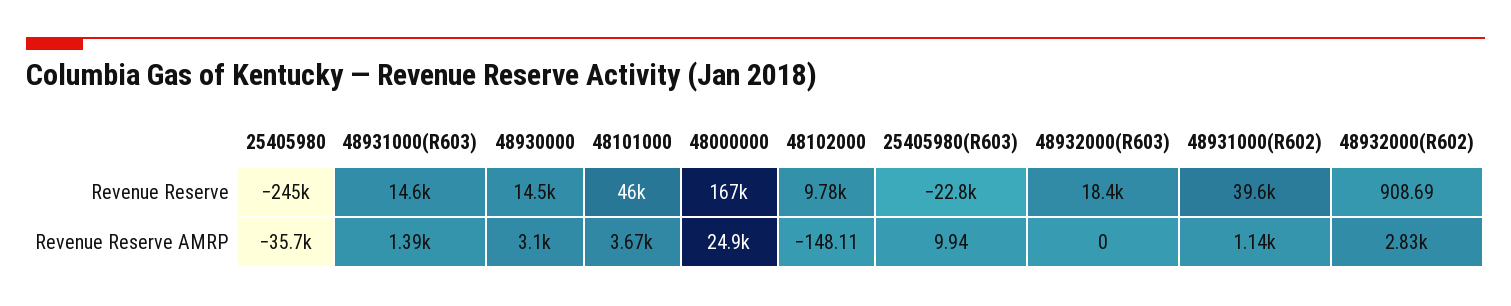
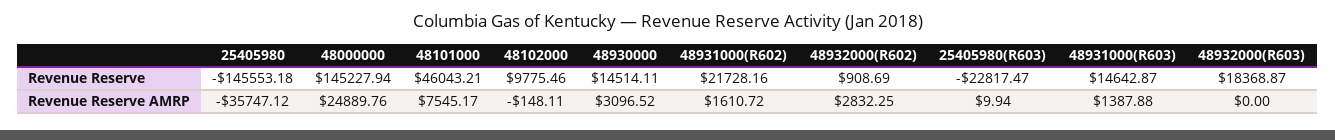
25405980, Revenue Reserve: -245000 -> -145553.18
48000000, Revenue Reserve: 167000 -> 145227.94
48931000(R602), Revenue Reserve: 39600 -> 21728.16
48101000, Revenue Reserve AMRP: 3670 -> 7545.17
48931000(R602), Revenue Reserve AMRP: 1140 -> 1610.72

